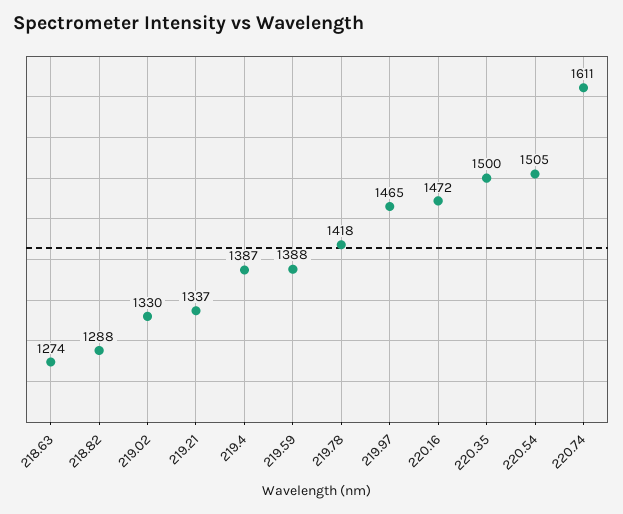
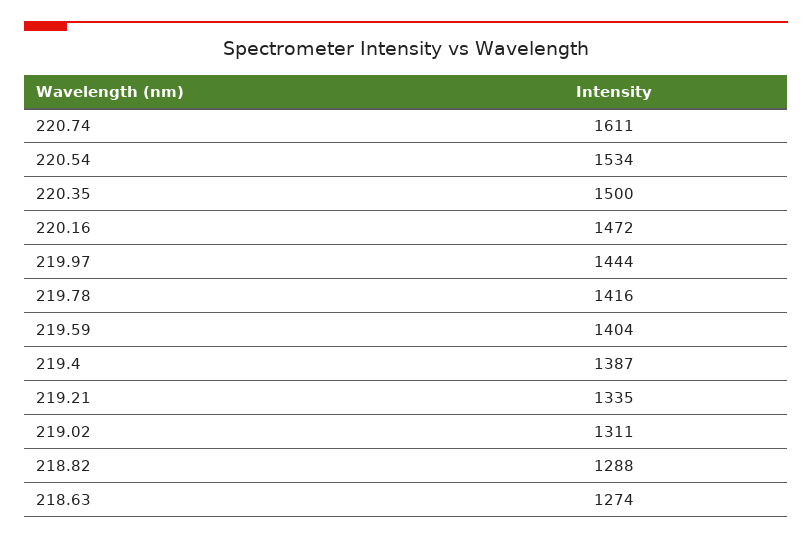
219.02: 1330 -> 1311
219.21: 1337 -> 1335
219.59: 1388 -> 1404
219.78: 1418 -> 1416
219.97: 1465 -> 1444
220.54: 1505 -> 1534

